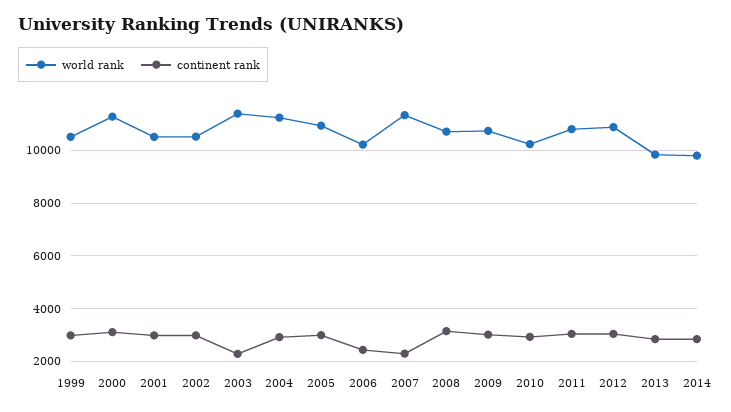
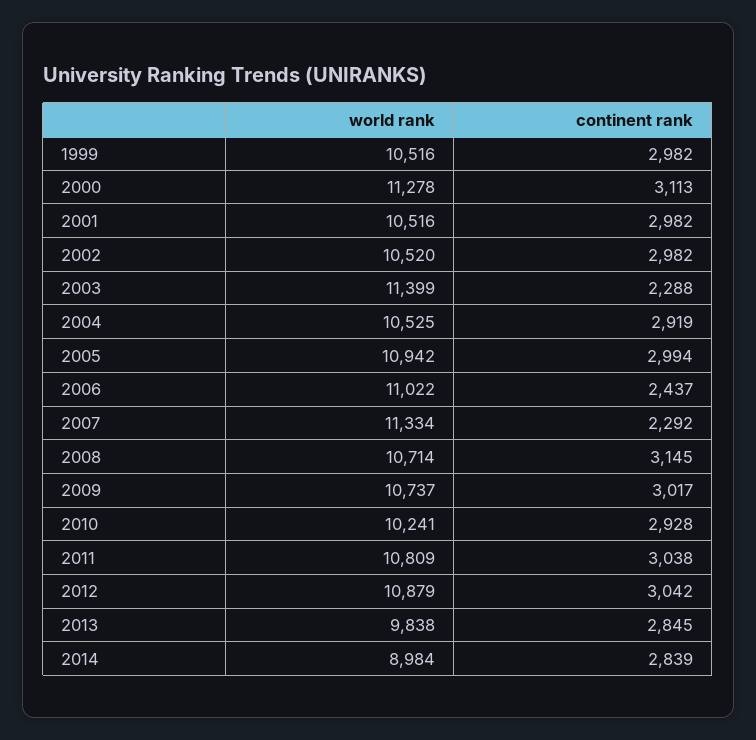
world rank, 2004: 11250 -> 10525
world rank, 2006: 10250 -> 11022
world rank, 2014: 9750 -> 8984

